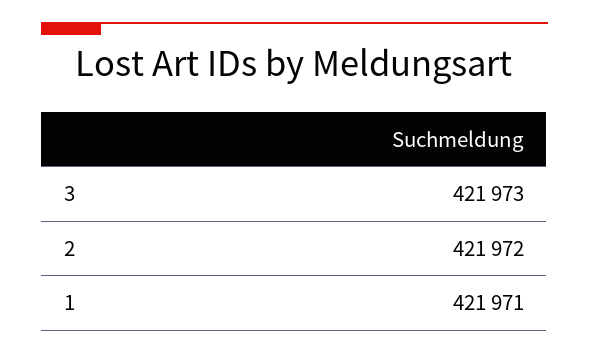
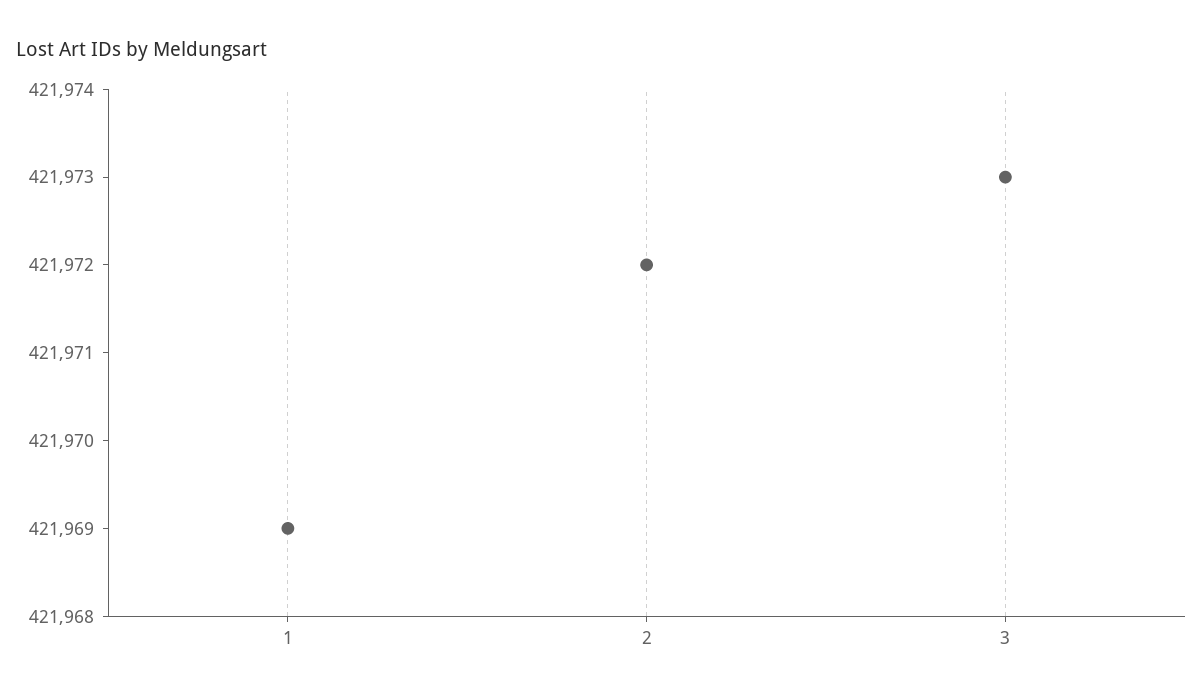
1: 421971 -> 421969

